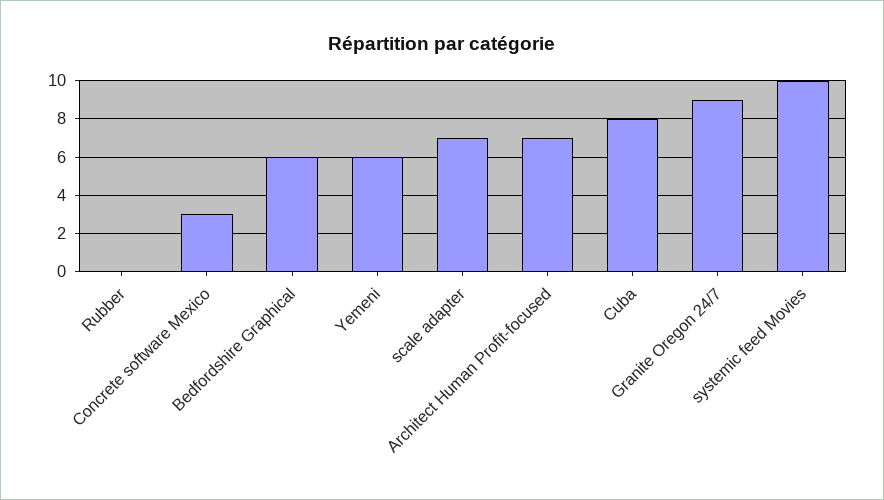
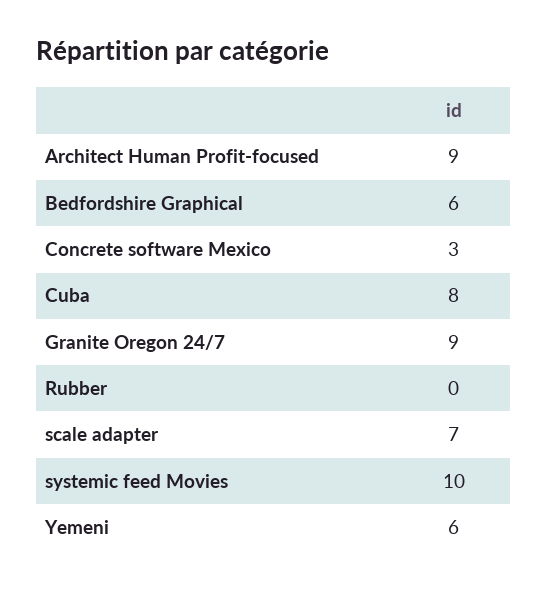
Architect Human Profit-focused: 7 -> 9

